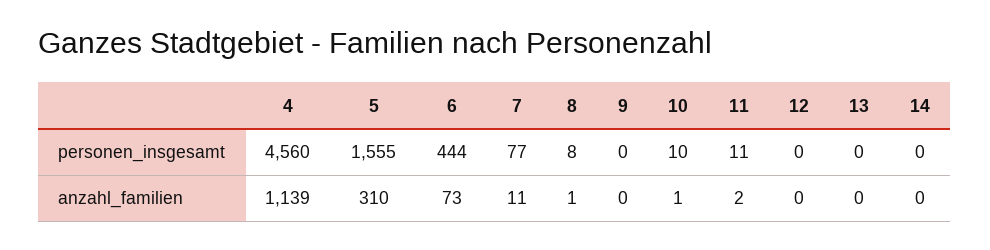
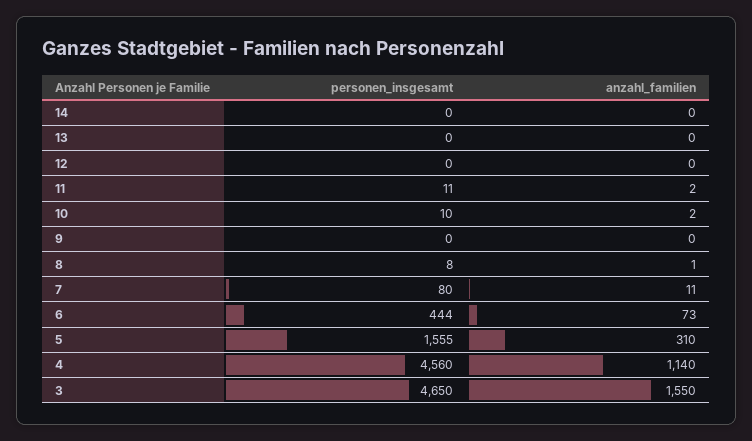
7, personen_insgesamt: 77 -> 80
4, anzahl_familien: 1139 -> 1140
10, anzahl_familien: 1 -> 2
3, personen_insgesamt: none -> 4650
3, anzahl_familien: none -> 1550

